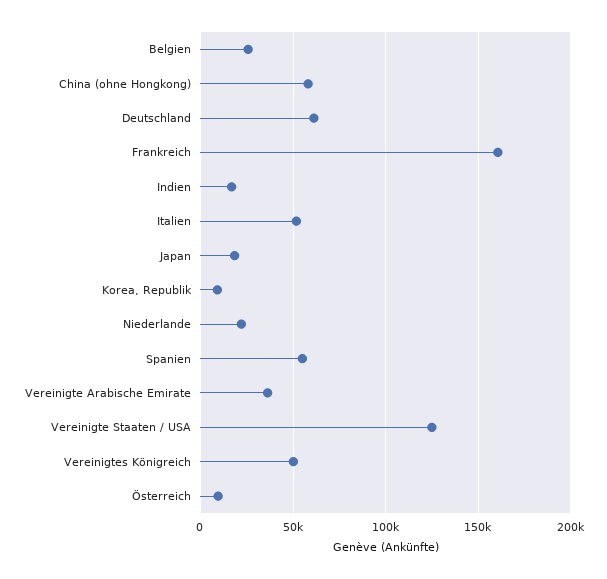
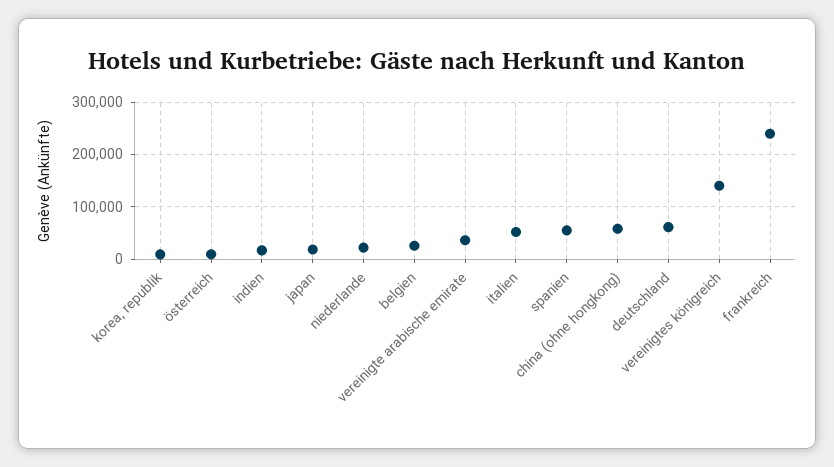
Frankreich: 160000 -> 240000
Vereinigte Staaten / USA: 125000 -> none
Vereinigtes Königreich: 50000 -> 140000

